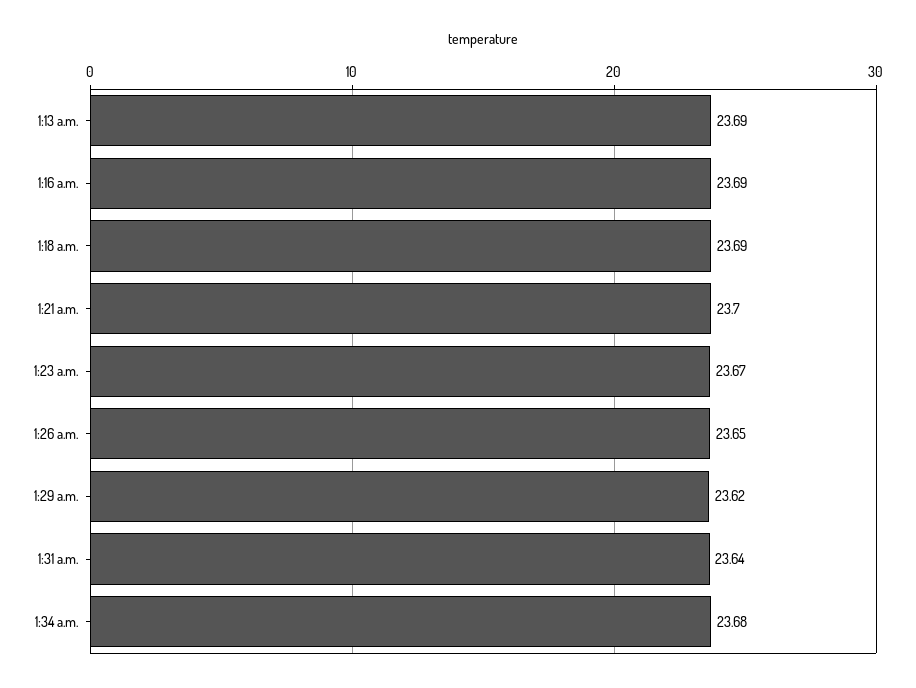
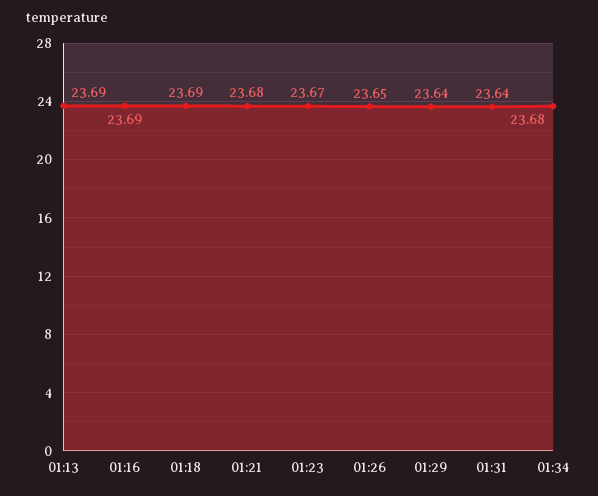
1:21 a.m.: 23.7 -> 23.68
1:29 a.m.: 23.62 -> 23.64

